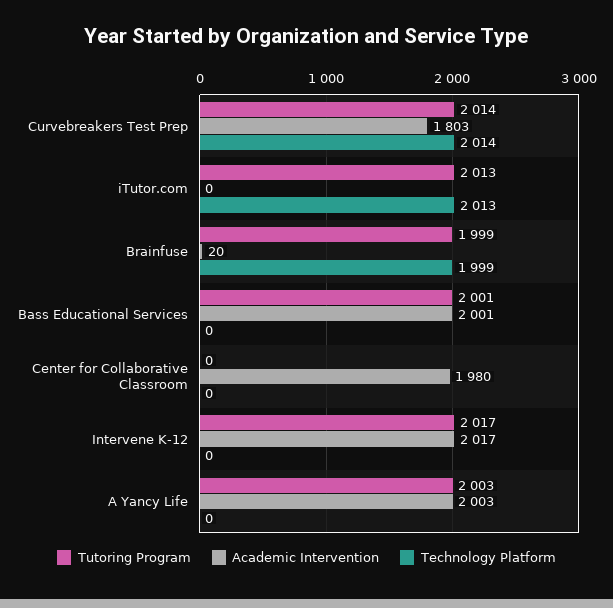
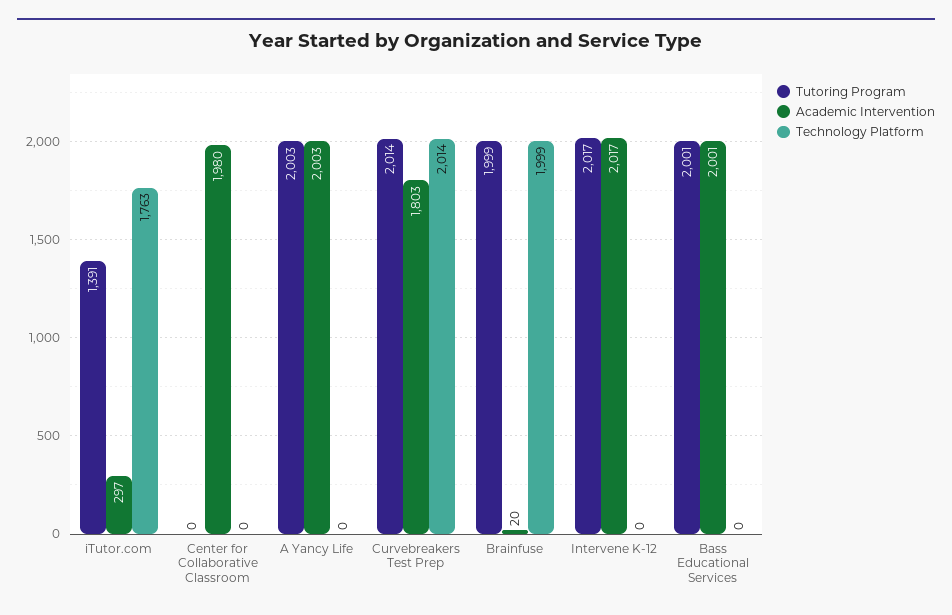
Tutoring Program, iTutor.com: 2013 -> 1391
Academic Intervention, iTutor.com: 0 -> 297
Technology Platform, iTutor.com: 2013 -> 1763

